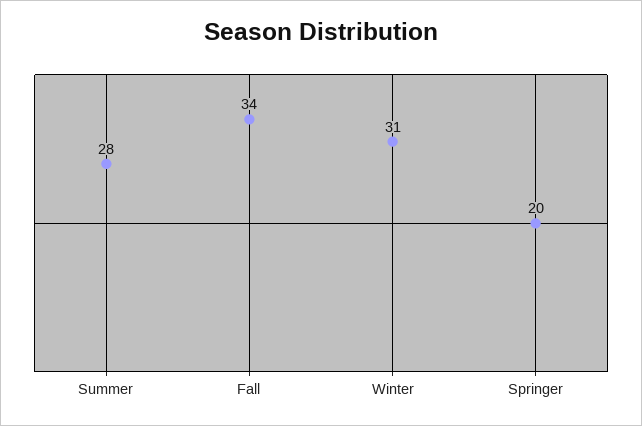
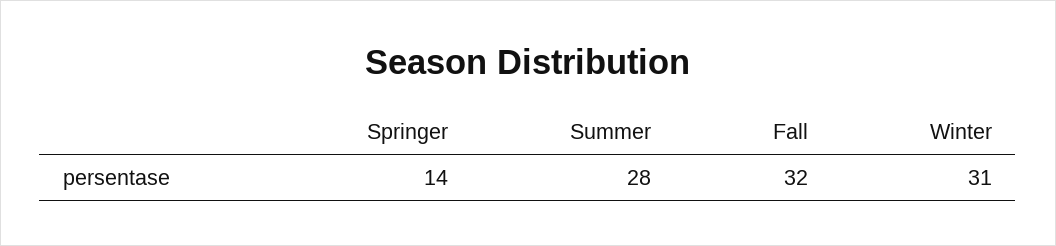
Fall: 34 -> 32
Springer: 20 -> 14

